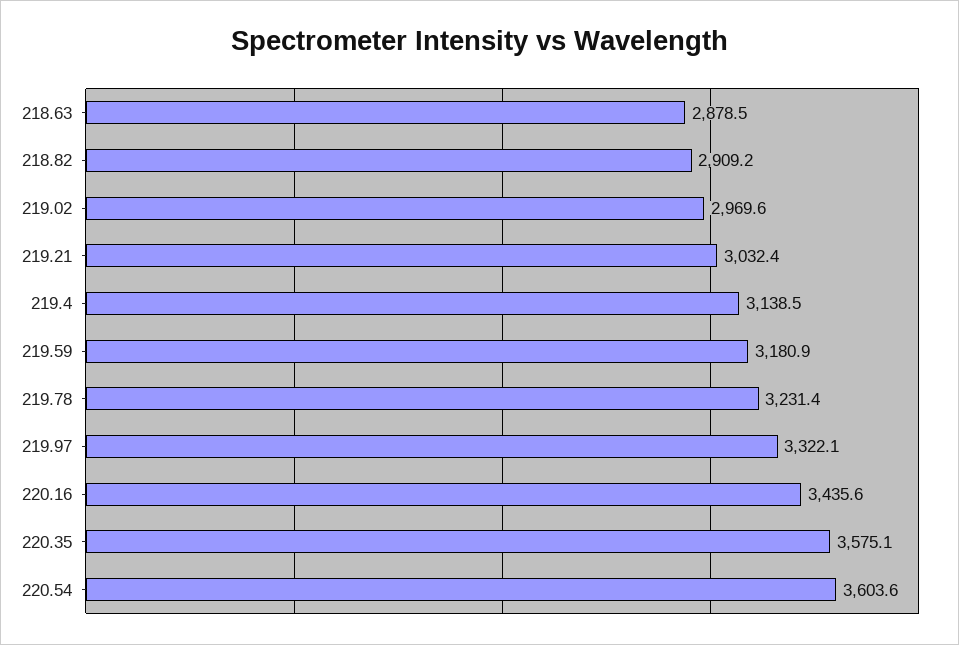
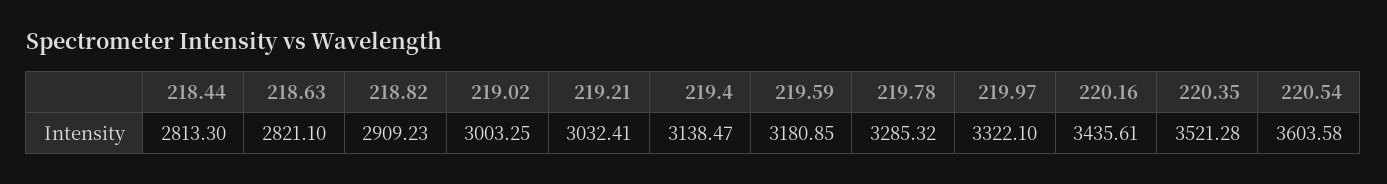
218.63: 2878.5 -> 2821.1
219.02: 2969.6 -> 3003.25
219.78: 3231.4 -> 3285.32
220.35: 3575.1 -> 3521.28
218.44: none -> 2813.3

